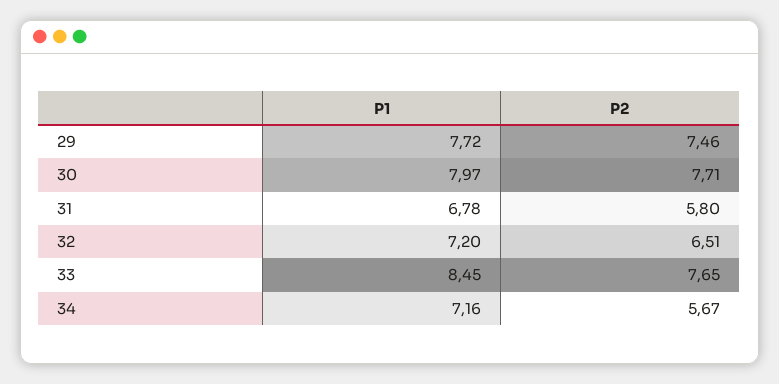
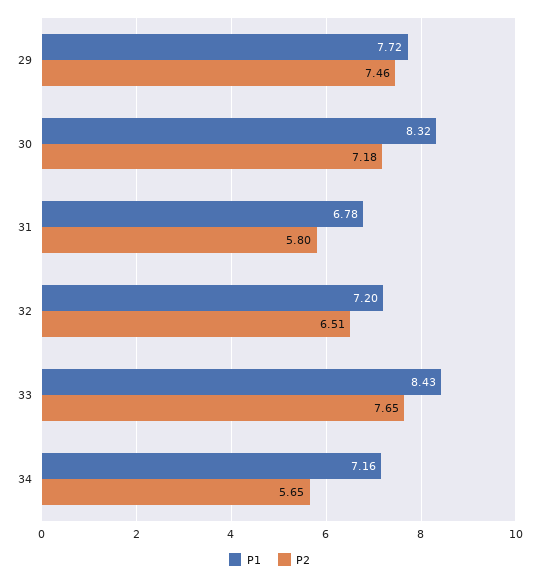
P1, 30: 7.97 -> 8.32
P2, 30: 7.71 -> 7.18
P1, 33: 8.45 -> 8.43
P2, 34: 5.67 -> 5.65

